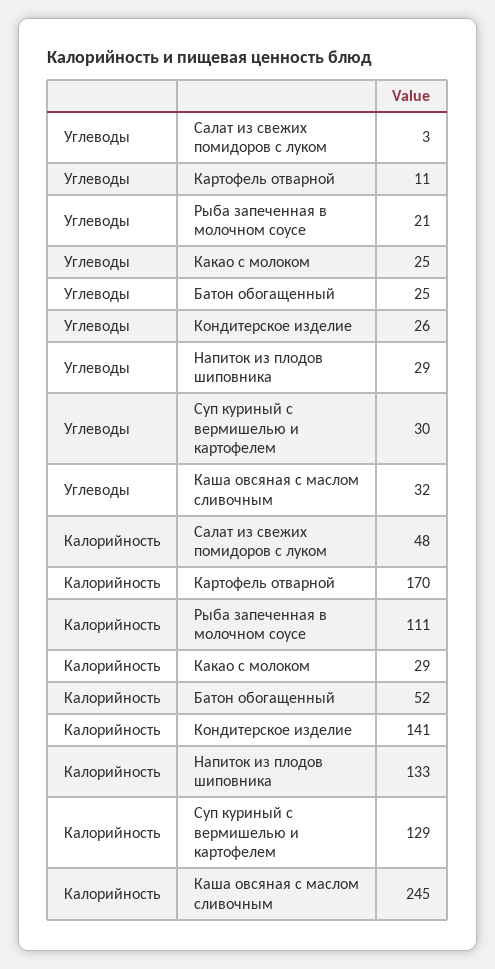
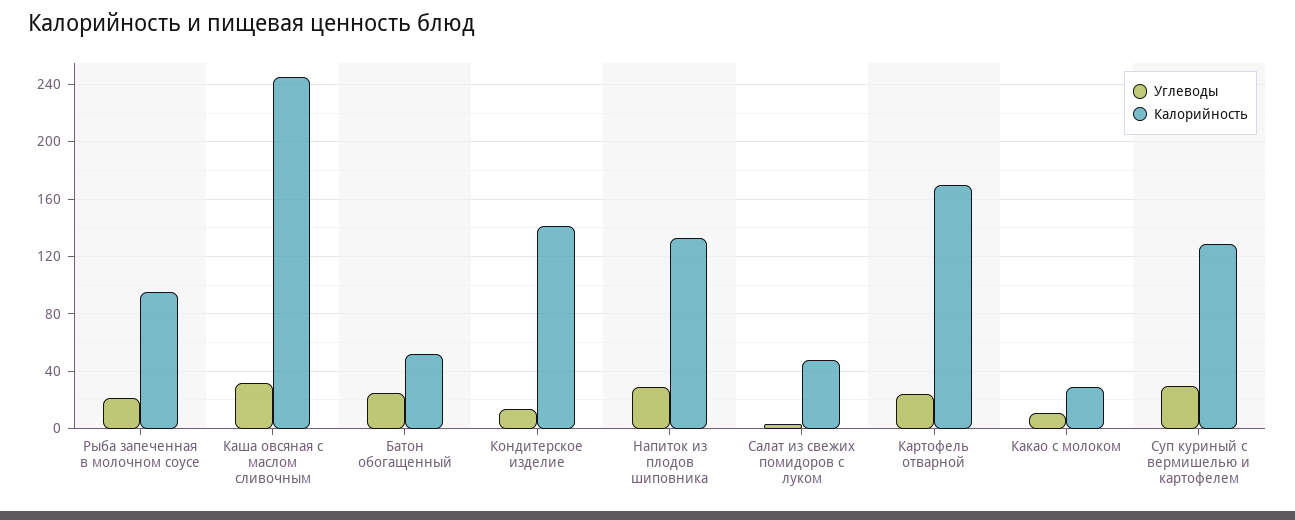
Углеводы, Картофель отварной: 11 -> 25
Углеводы, Какао с молоком: 25 -> 10
Углеводы, Кондитерское изделие: 26 -> 15
Калорийность, Рыба запеченная в молочном соусе: 111 -> 95

